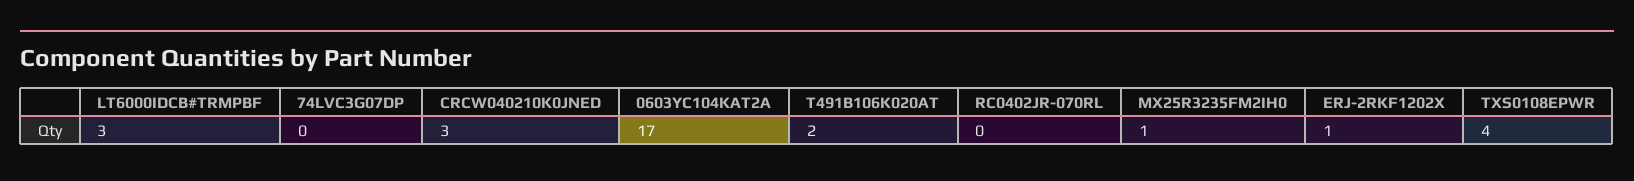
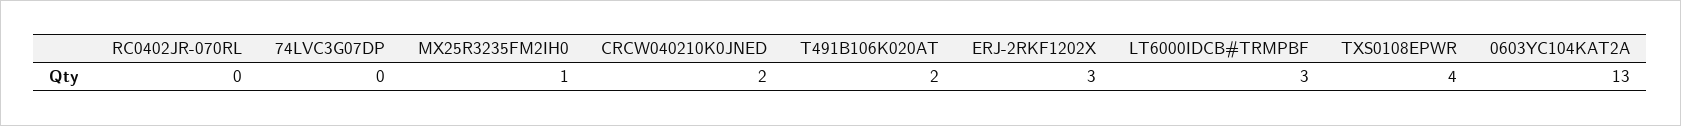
CRCW040210K0JNED: 3 -> 2
0603YC104KAT2A: 17 -> 13
ERJ-2RKF1202X: 1 -> 3

